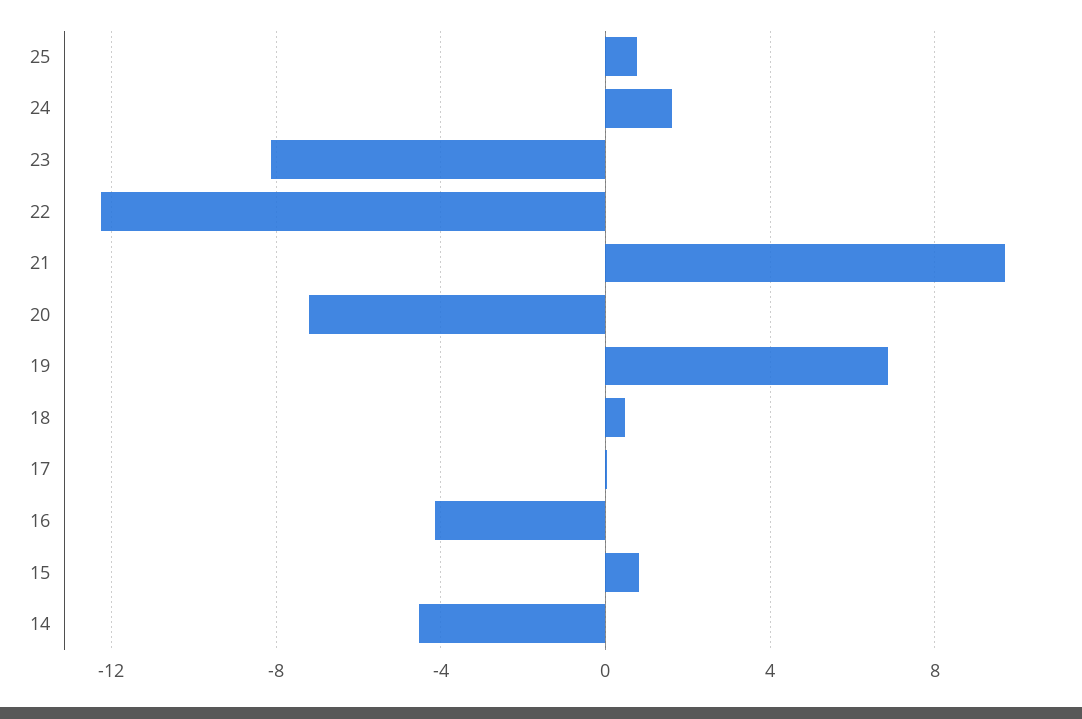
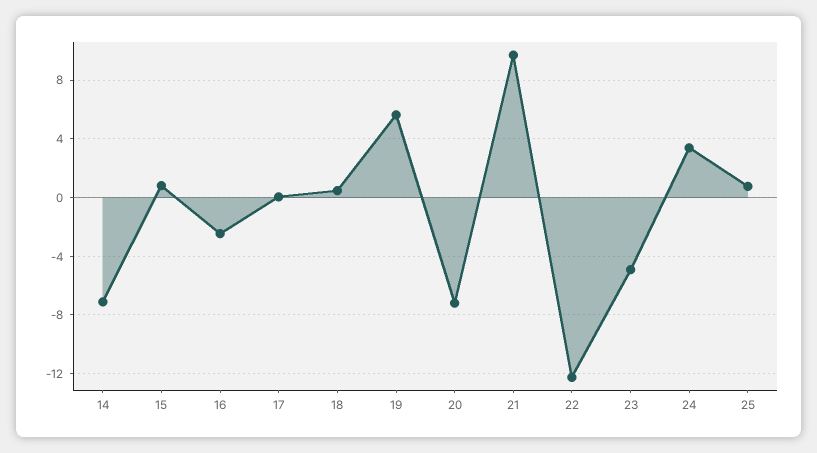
24: 1.5 -> 3.5
23: -8 -> -5
19: 7 -> 5.5
16: -4 -> -2.5
14: -4.5 -> -7

